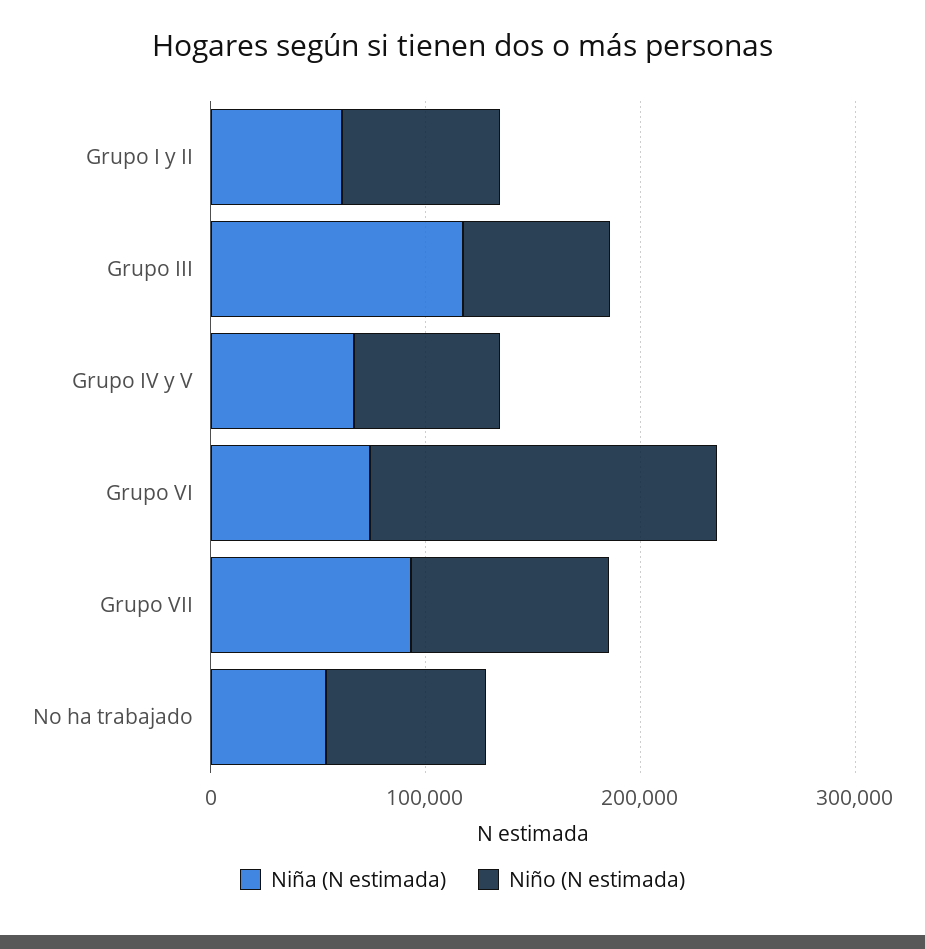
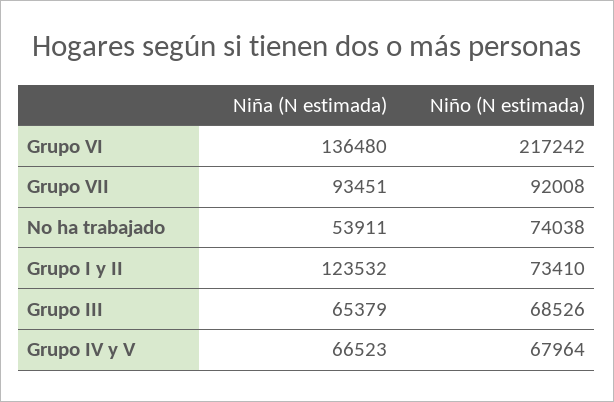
Niña (N estimada), Grupo I y II: 60000 -> 123532
Niña (N estimada), Grupo III: 120000 -> 65379
Niña (N estimada), Grupo VI: 80000 -> 136480
Niño (N estimada), Grupo VI: 160000 -> 217242

